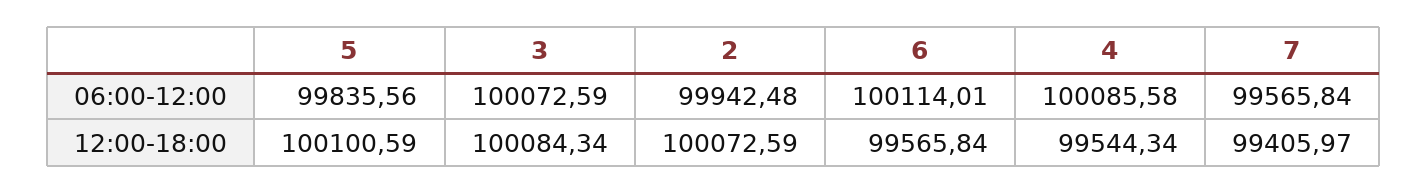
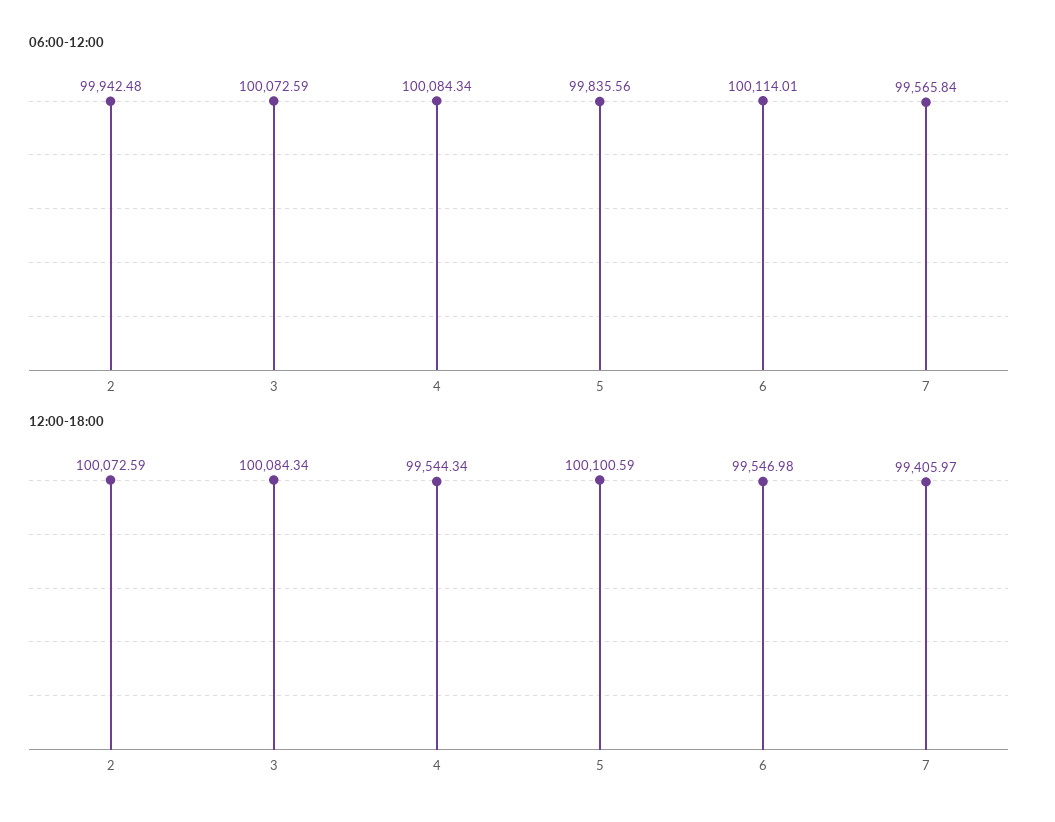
06:00-12:00, 4: 100085.58 -> 100084.34
12:00-18:00, 6: 99565.84 -> 99546.98

